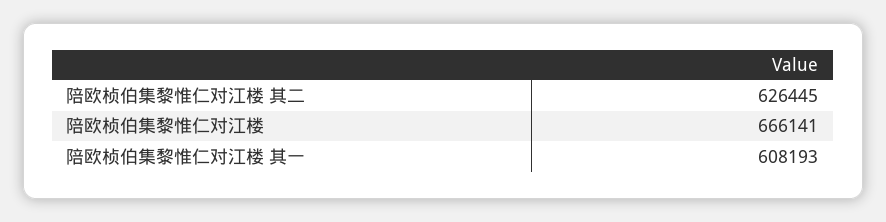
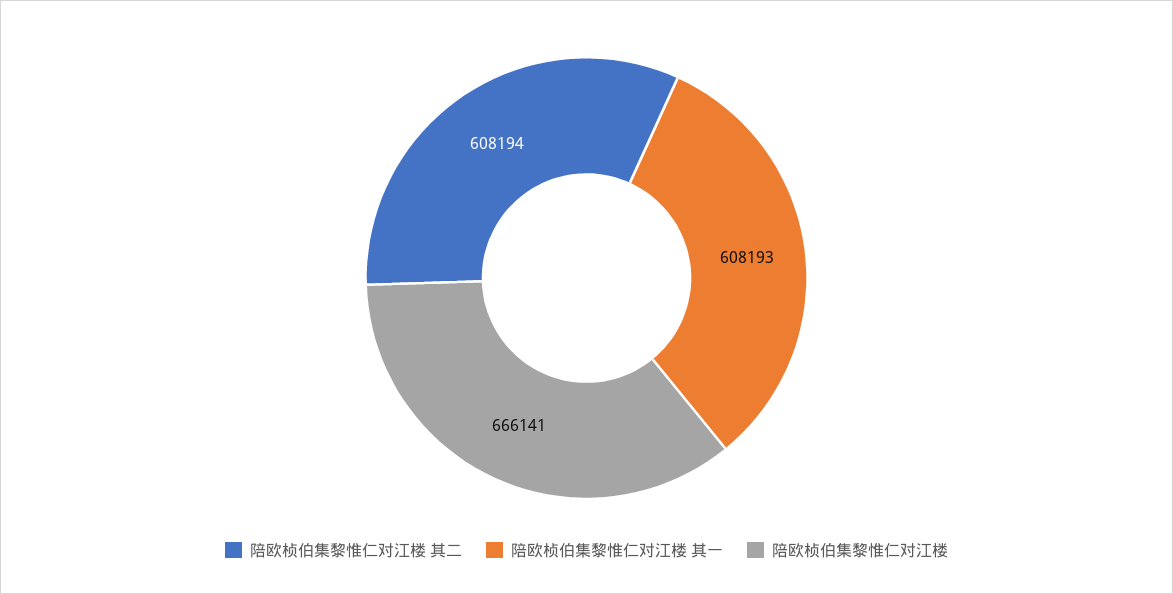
陪欧桢伯集黎惟仁对江楼 其二: 626445 -> 608194

